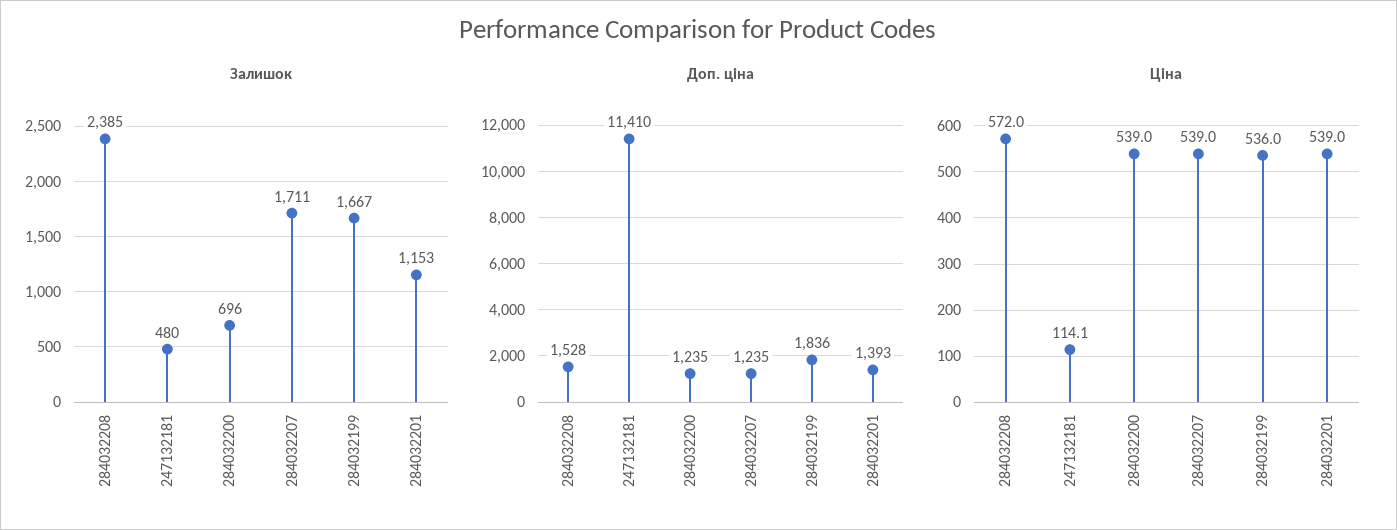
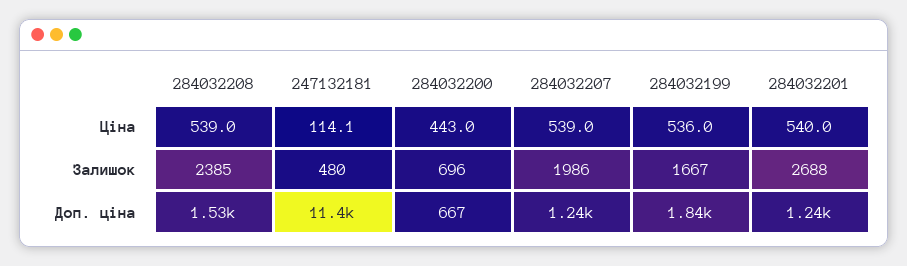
Залишок, 284032207: 1711 -> 1986
Залишок, 284032201: 1153 -> 2688
Доп. ціна, 284032200: 1235 -> 667
Доп. ціна, 284032201: 1393 -> 1240
Ціна, 284032208: 572 -> 539
Ціна, 284032200: 539 -> 443
Ціна, 284032201: 539 -> 540

